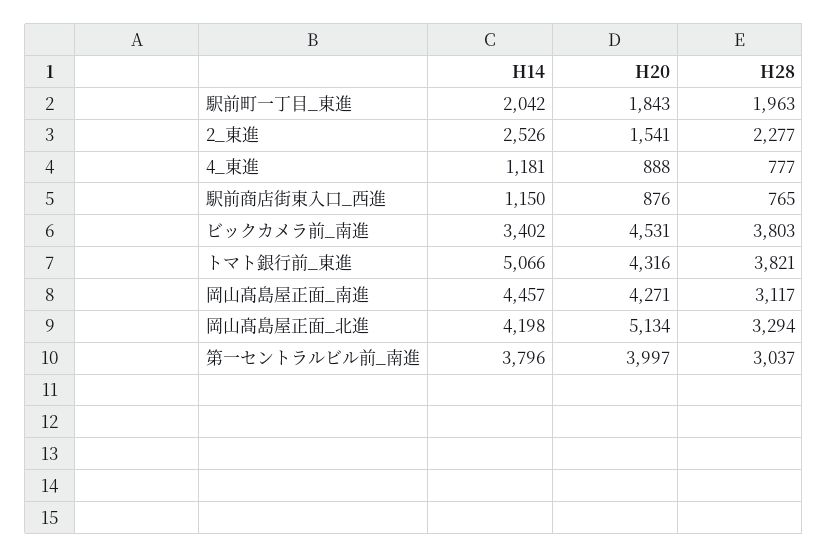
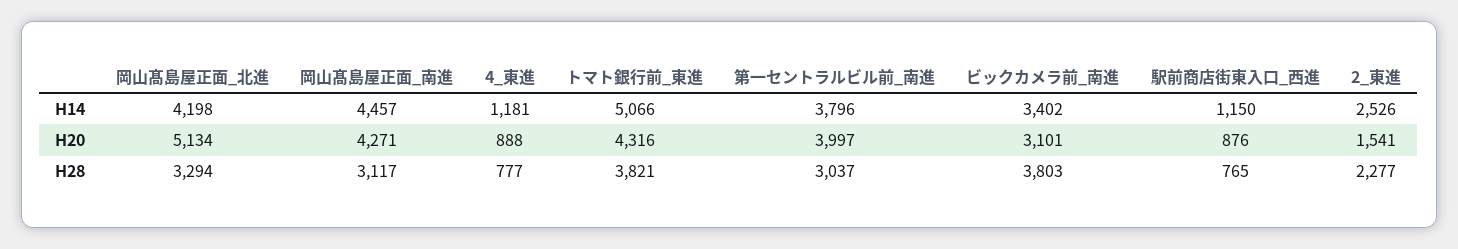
H14, 駅前町一丁目_東進: 2042 -> none
H20, 駅前町一丁目_東進: 1843 -> none
H28, 駅前町一丁目_東進: 1963 -> none
H20, ビックカメラ前_南進: 4531 -> 3101

